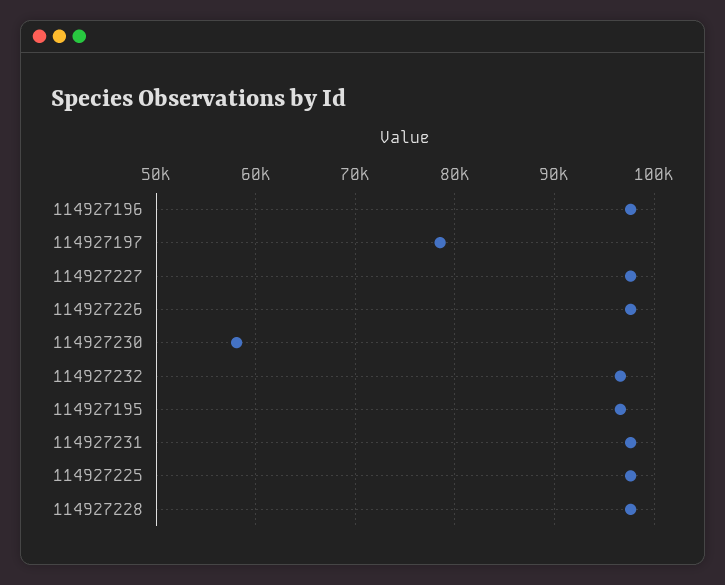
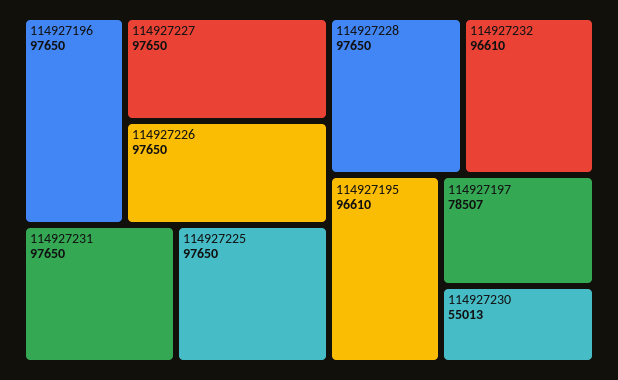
114927230: 58000 -> 55013

